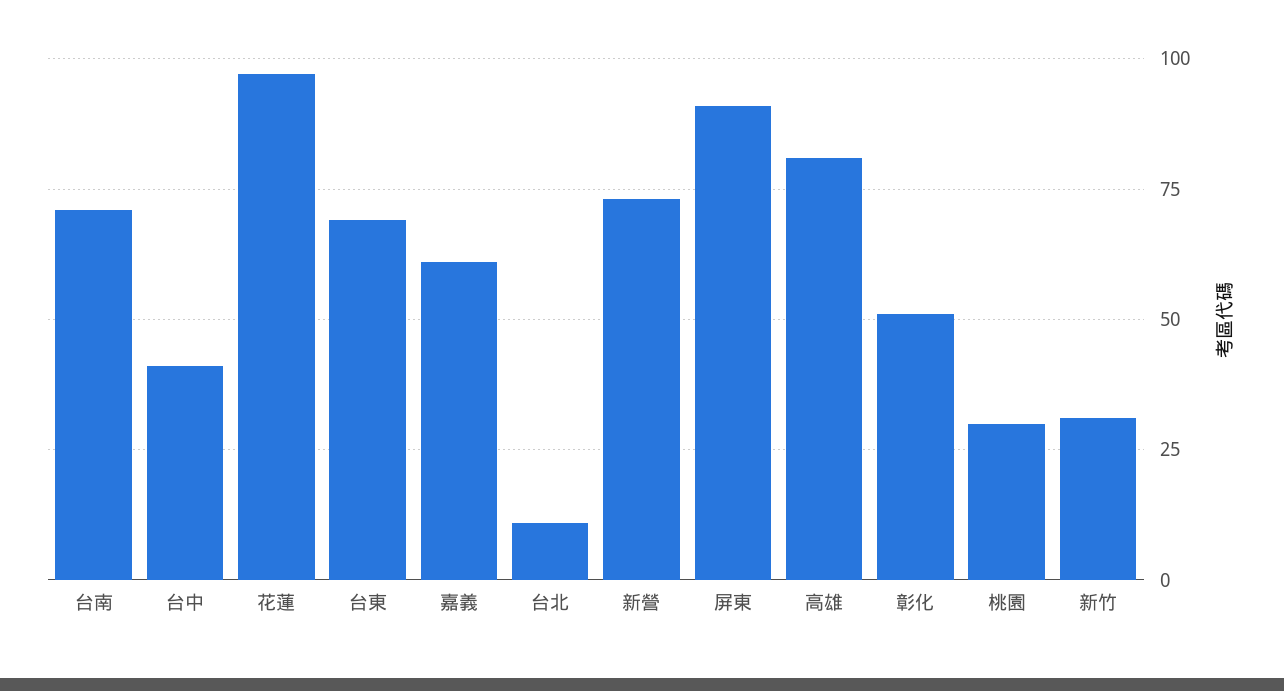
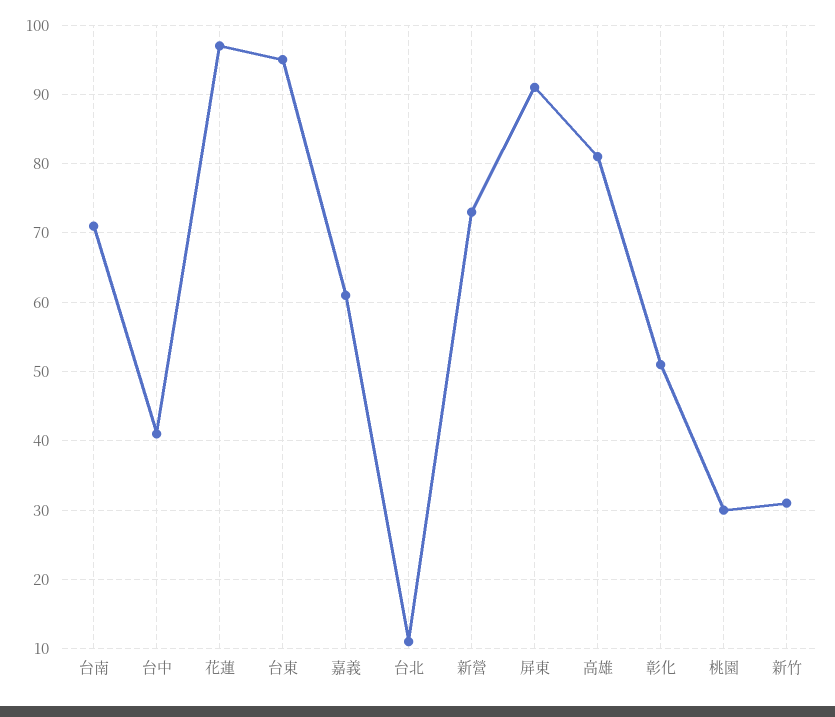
台東: 70 -> 95

